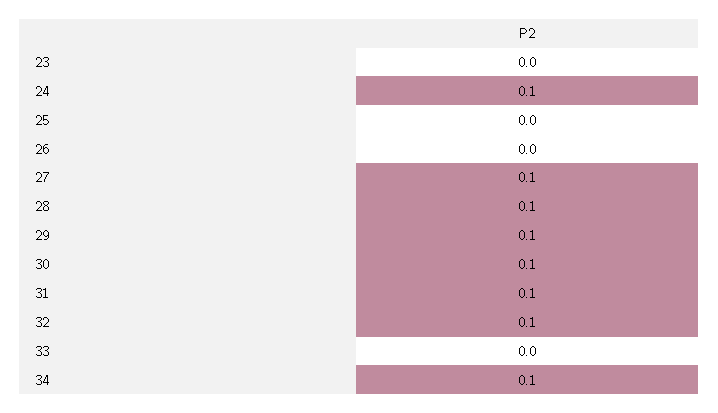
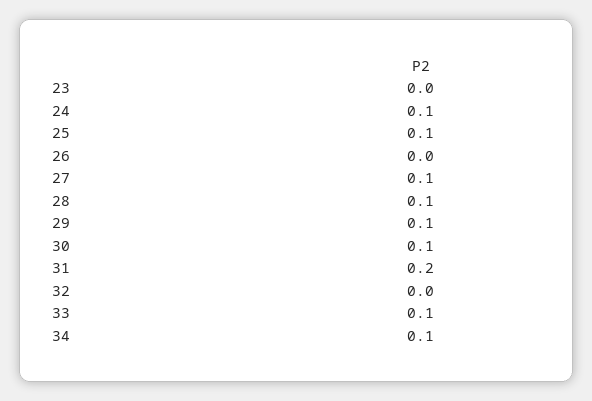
25: 0 -> 0.1
31: 0.1 -> 0.2
32: 0.1 -> 0
33: 0 -> 0.1

